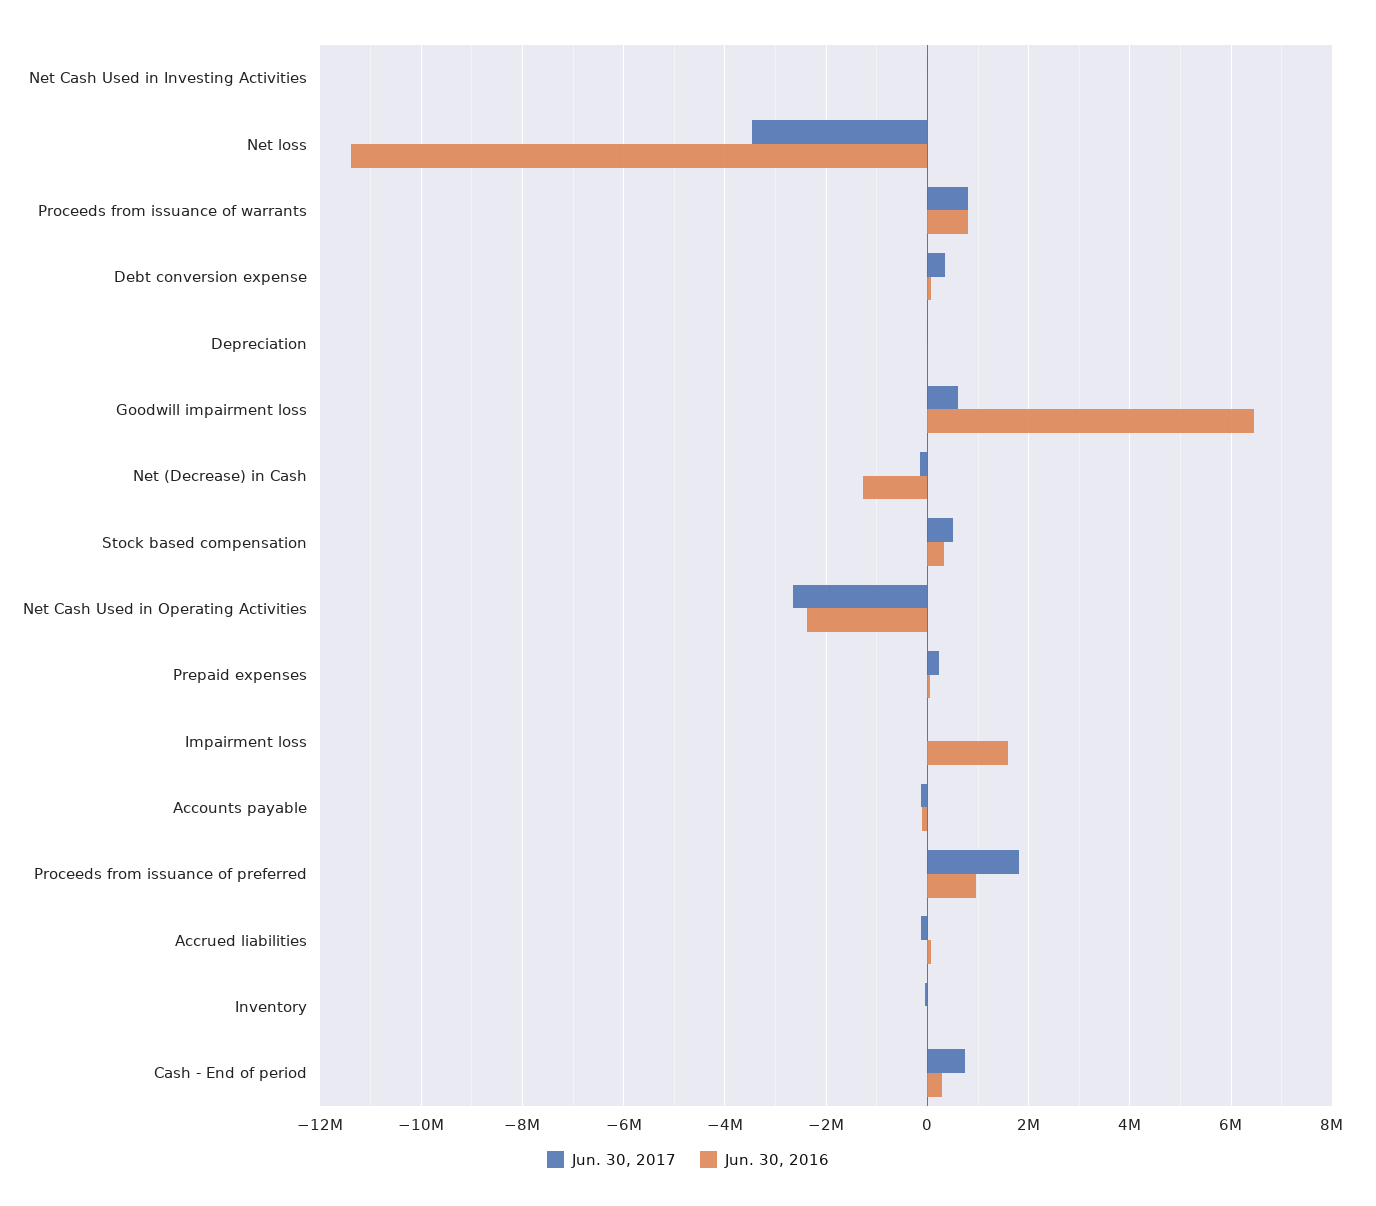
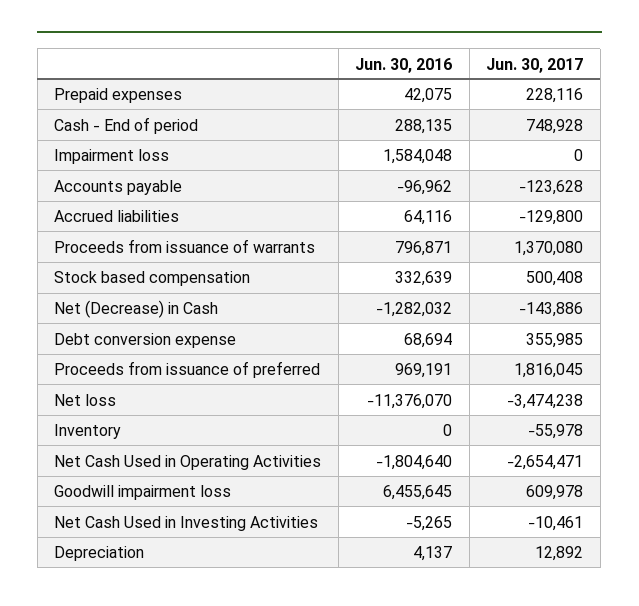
Jun. 30, 2017, Proceeds from issuance of warrants: 800000 -> 1370080
Jun. 30, 2016, Net Cash Used in Operating Activities: -2400000 -> -1804640

